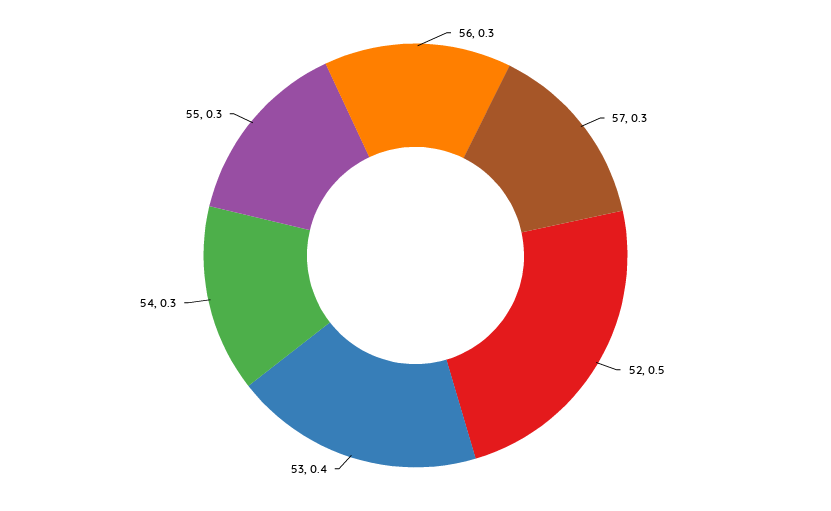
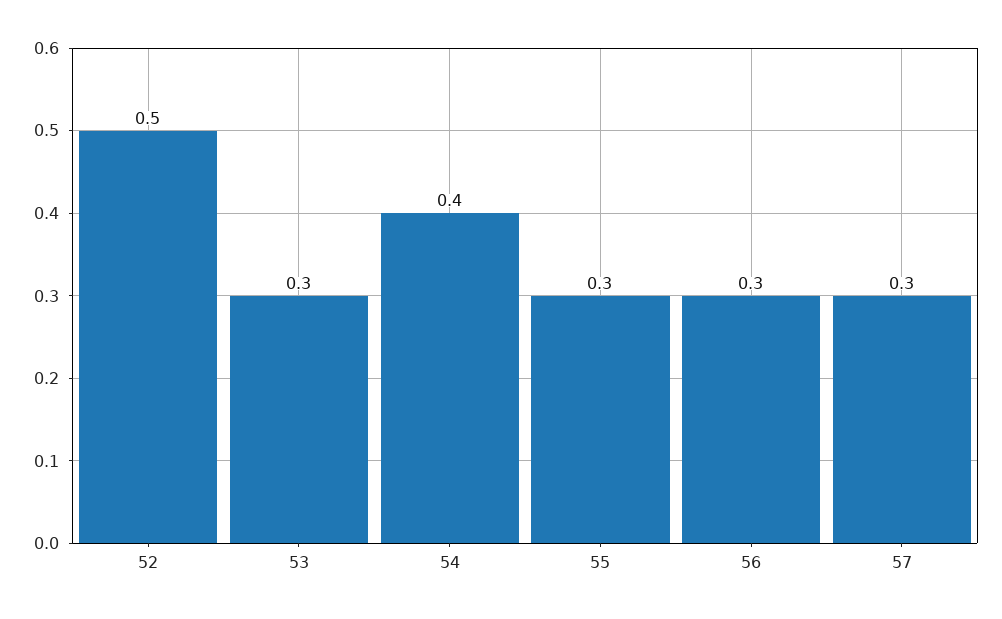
53: 0.4 -> 0.3
54: 0.3 -> 0.4

